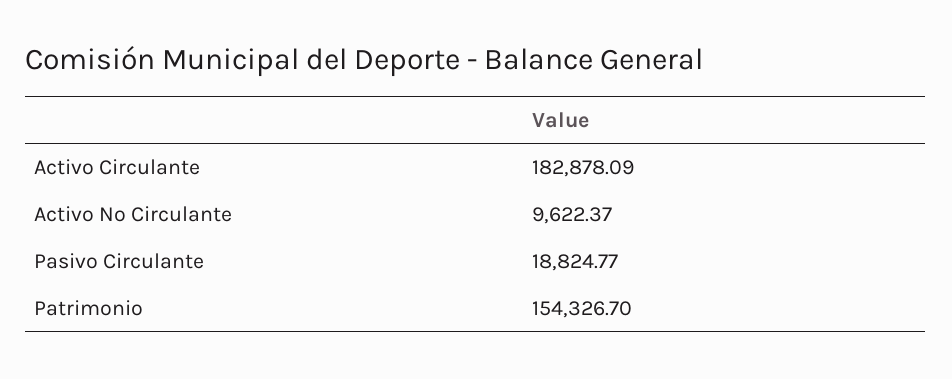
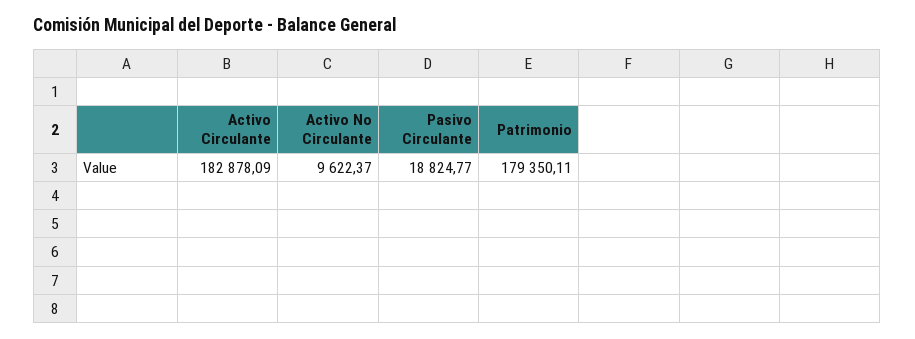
Patrimonio: 154326.7 -> 179350.11

